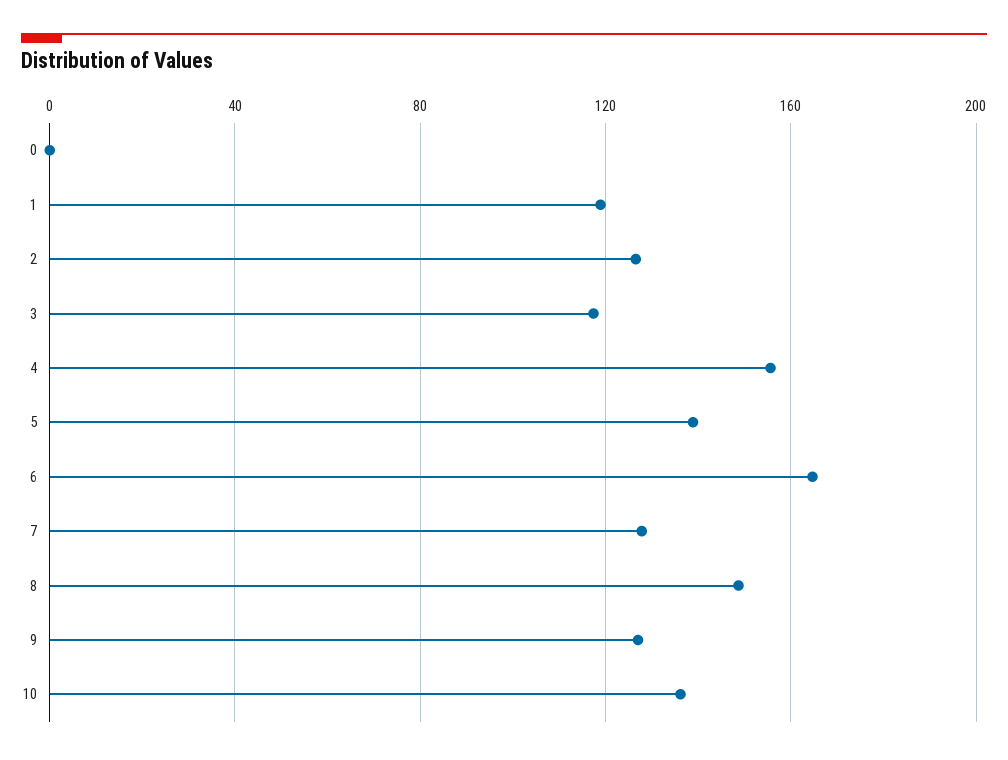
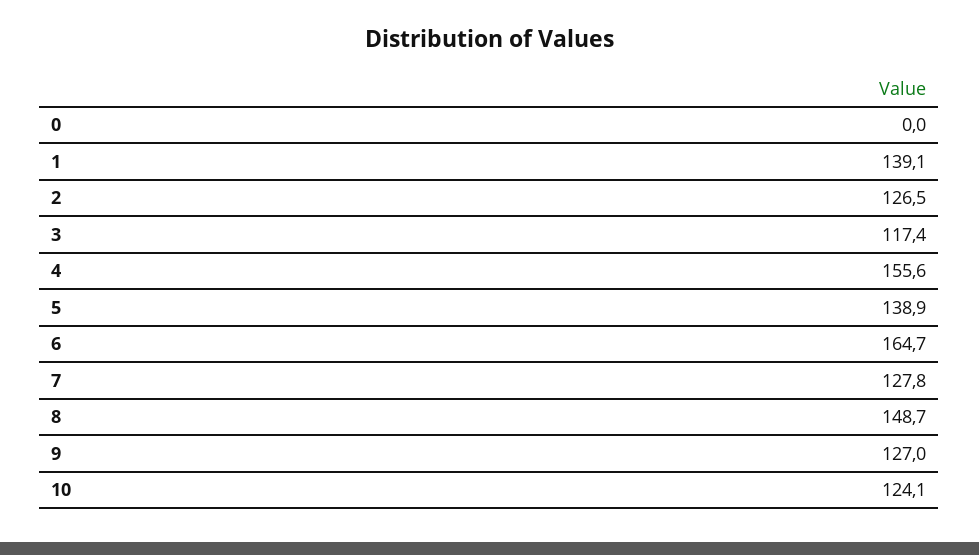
1: 120 -> 139.1
10: 135 -> 124.1

